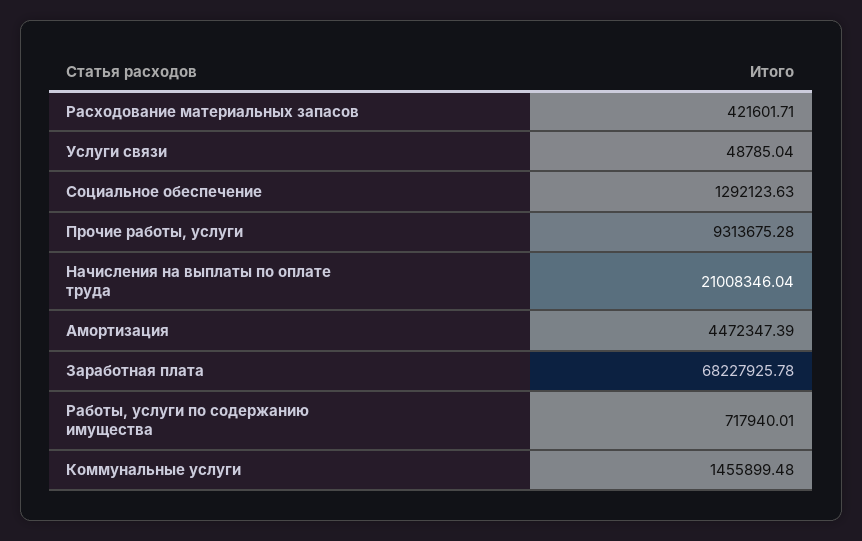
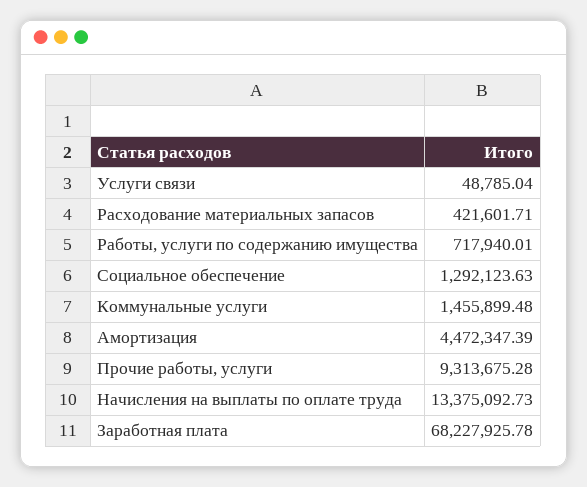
Начисления на выплаты по оплате труда: 21008346.04 -> 13375092.73

